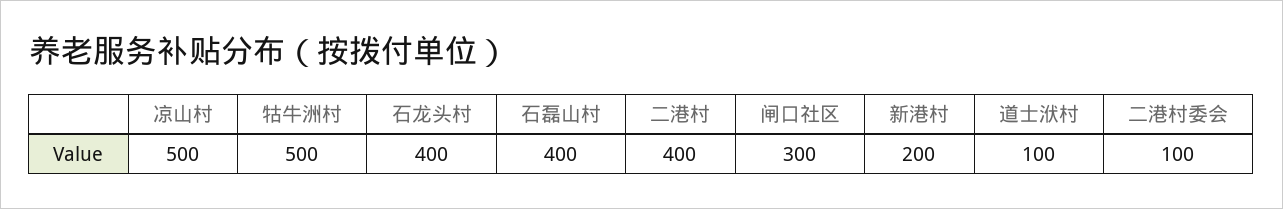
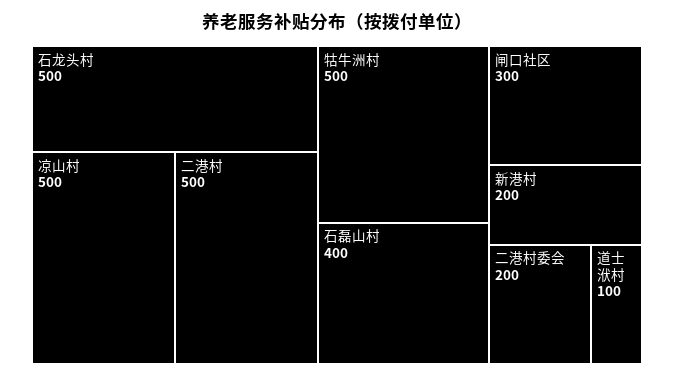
石龙头村: 400 -> 500
二港村: 400 -> 500
二港村委会: 100 -> 200

